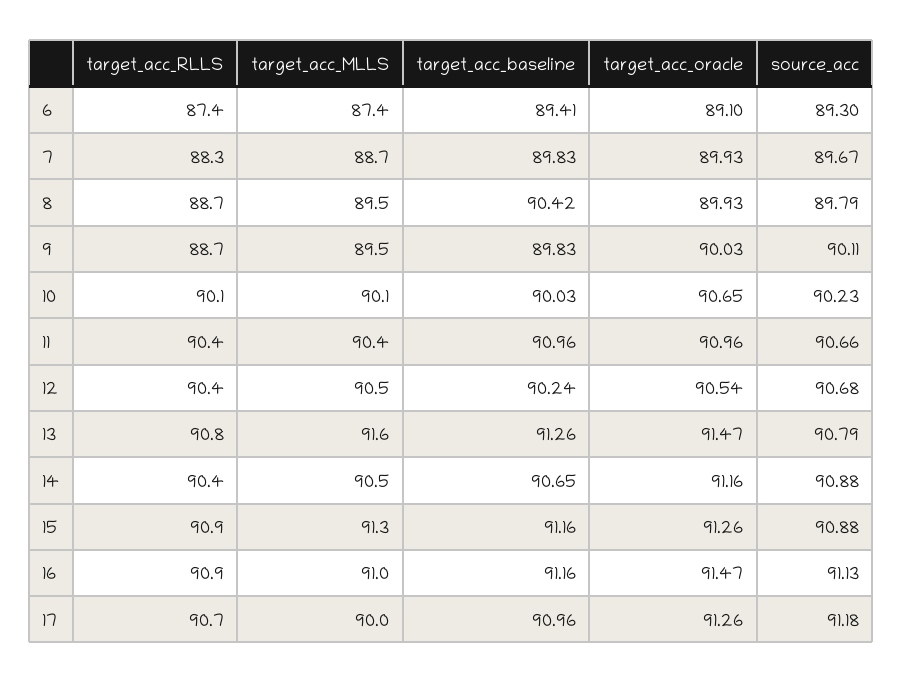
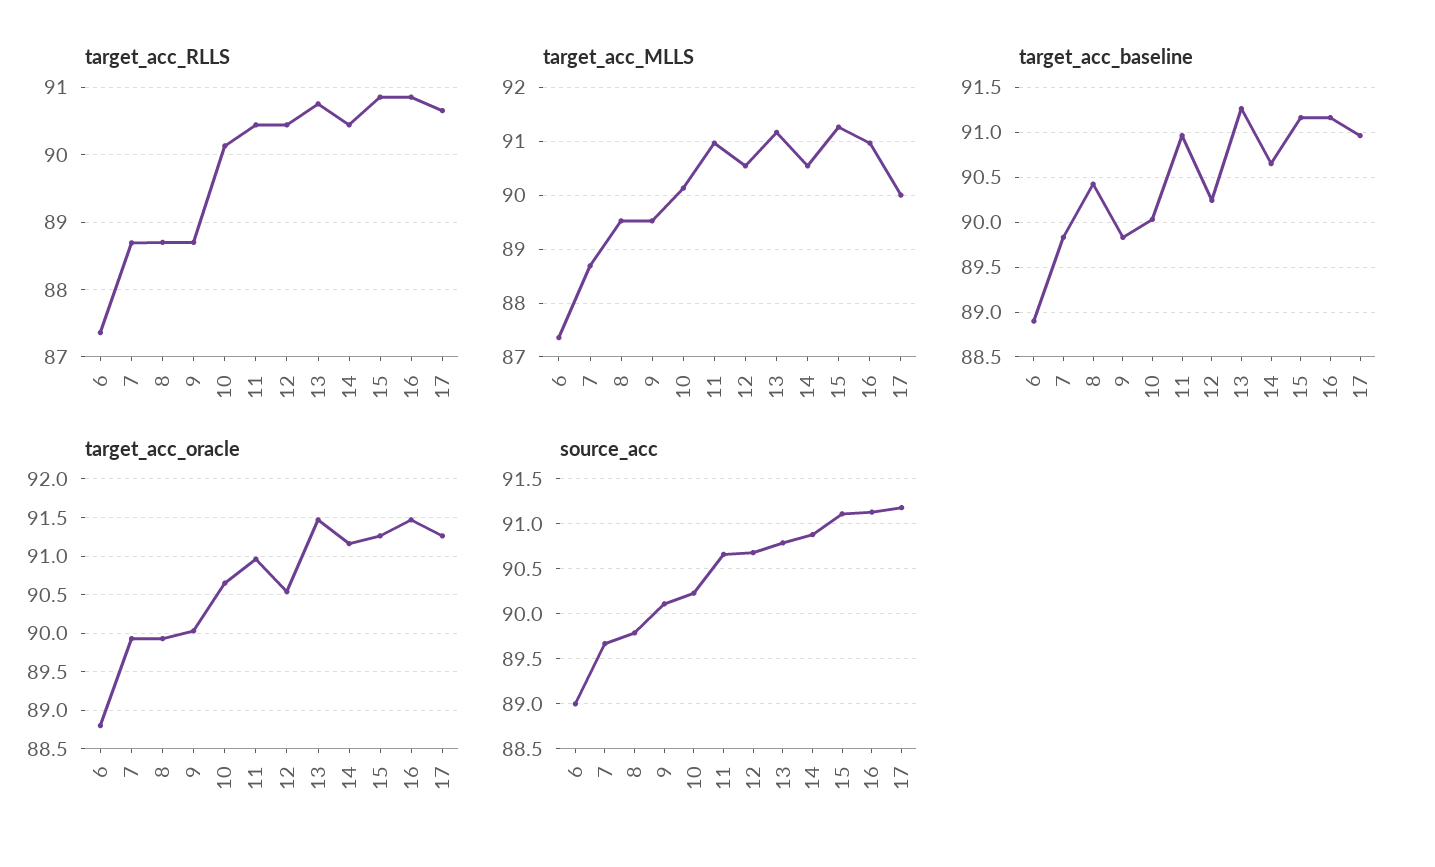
target_acc_baseline, 6: 89.41 -> 88.9
target_acc_oracle, 6: 89.1 -> 88.8
source_acc, 6: 89.3 -> 89
target_acc_RLLS, 7: 88.3 -> 88.7
target_acc_MLLS, 11: 90.4 -> 91
target_acc_MLLS, 13: 91.6 -> 91.2
source_acc, 15: 90.88 -> 91.1

